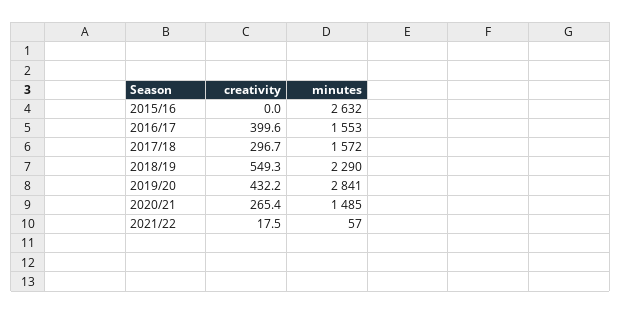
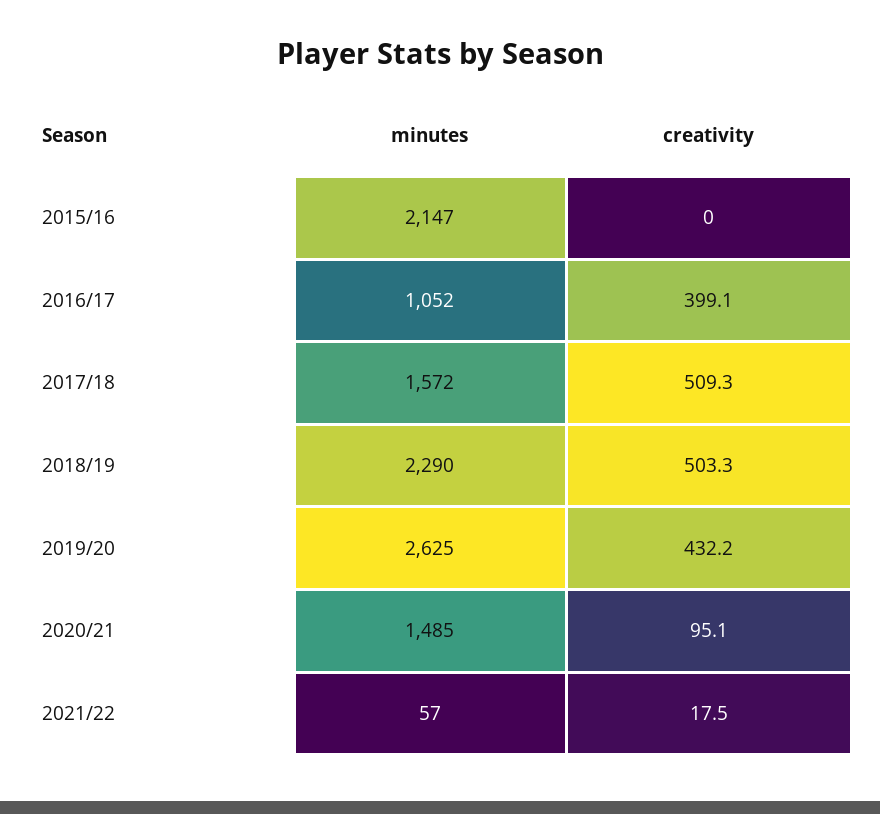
minutes, 2015/16: 2632 -> 2147
creativity, 2016/17: 399.6 -> 399.1
minutes, 2016/17: 1553 -> 1052
creativity, 2017/18: 296.7 -> 509.3
creativity, 2018/19: 549.3 -> 503.3
minutes, 2019/20: 2841 -> 2625
creativity, 2020/21: 265.4 -> 95.1

